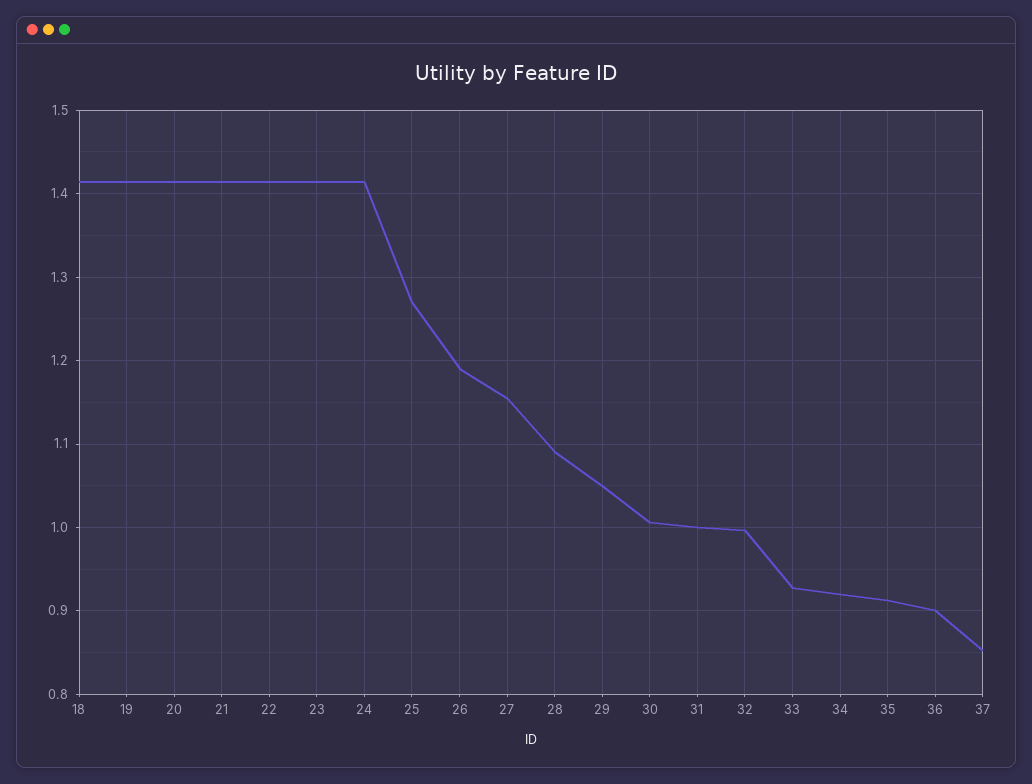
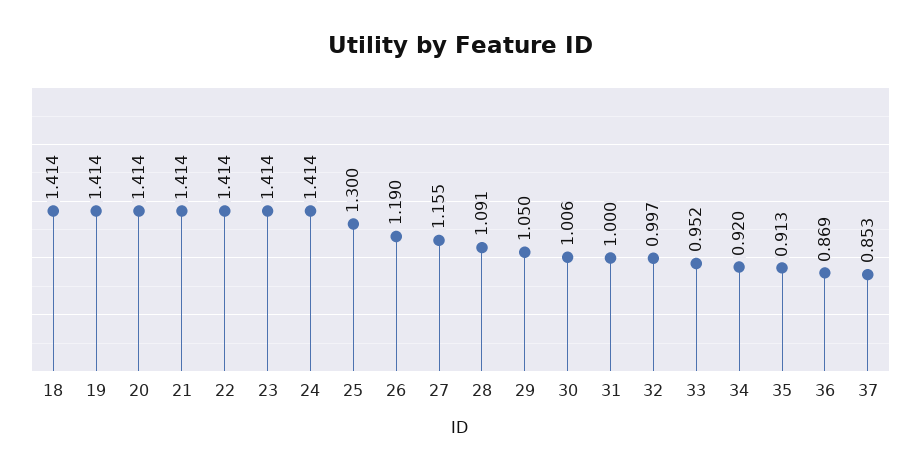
25: 1.27 -> 1.3
33: 0.93 -> 0.952
36: 0.9 -> 0.869

